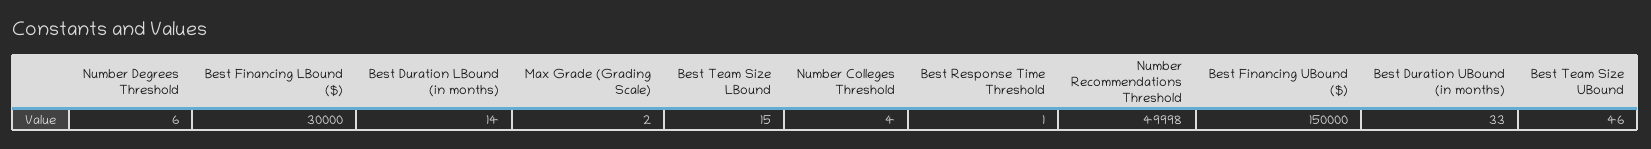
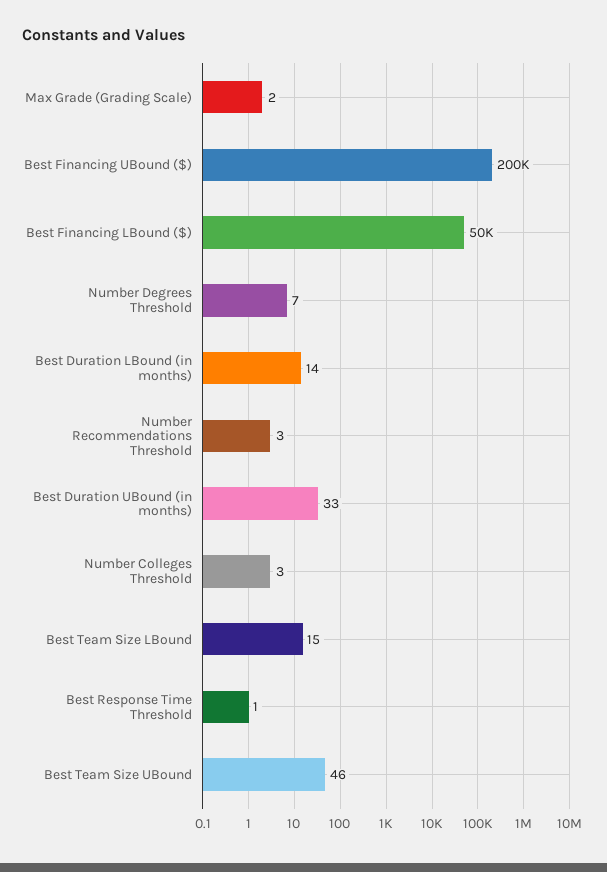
Number Degrees Threshold: 6 -> 7
Best Financing LBound ($): 30000 -> 50000
Number Colleges Threshold: 4 -> 3
Number Recommendations Threshold: 49998 -> 3
Best Financing UBound ($): 150000 -> 200000

